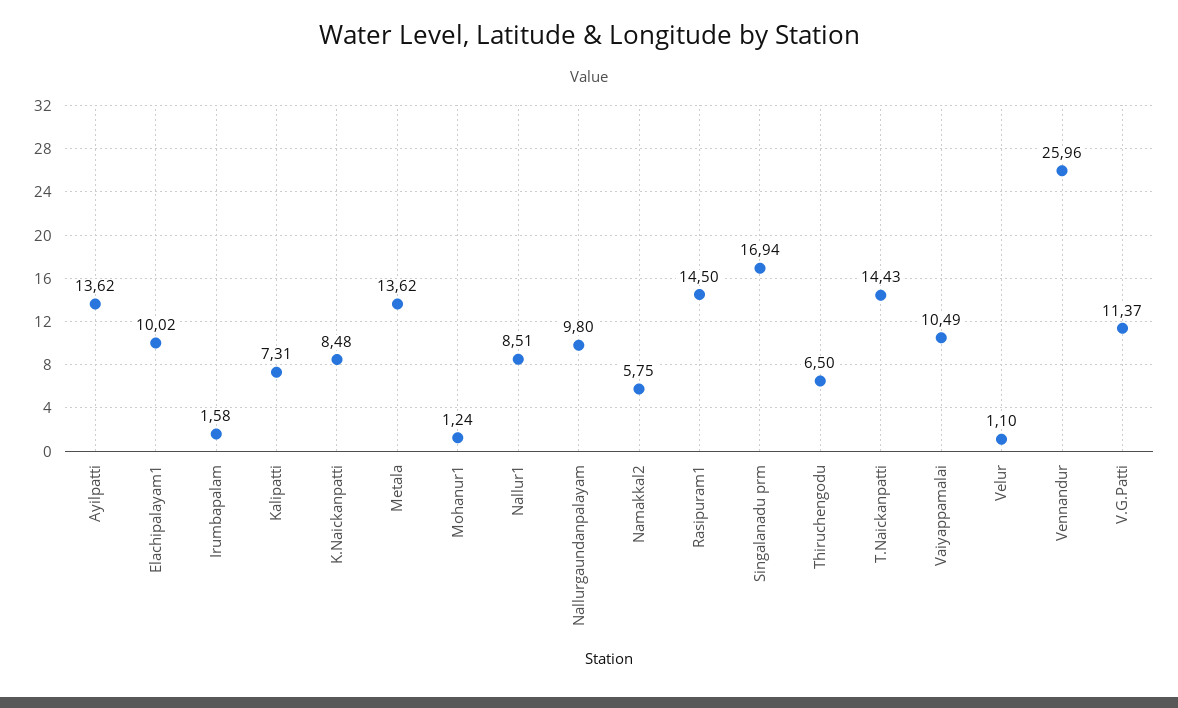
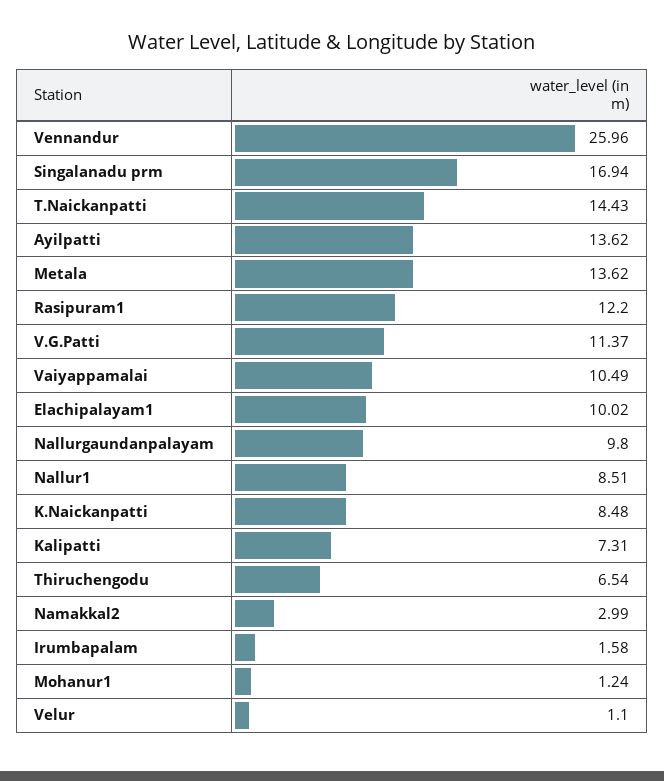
Namakkal2: 5.75 -> 2.99
Rasipuram1: 14.5 -> 12.2
Thiruchengodu: 6.5 -> 6.54

